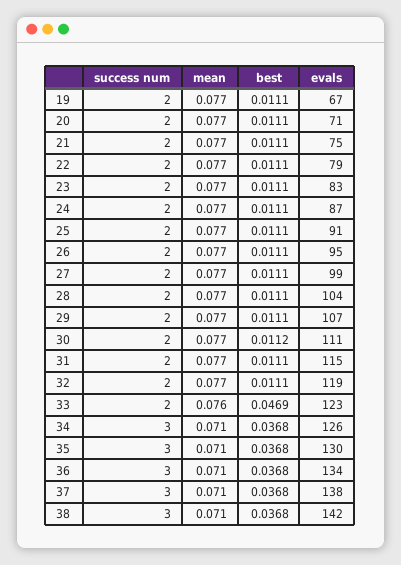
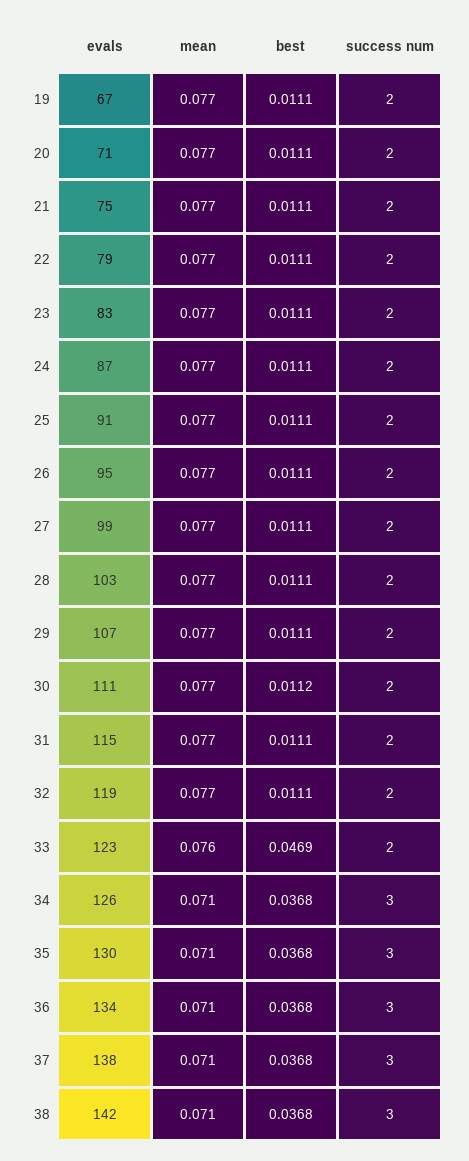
evals, 28: 104 -> 103

